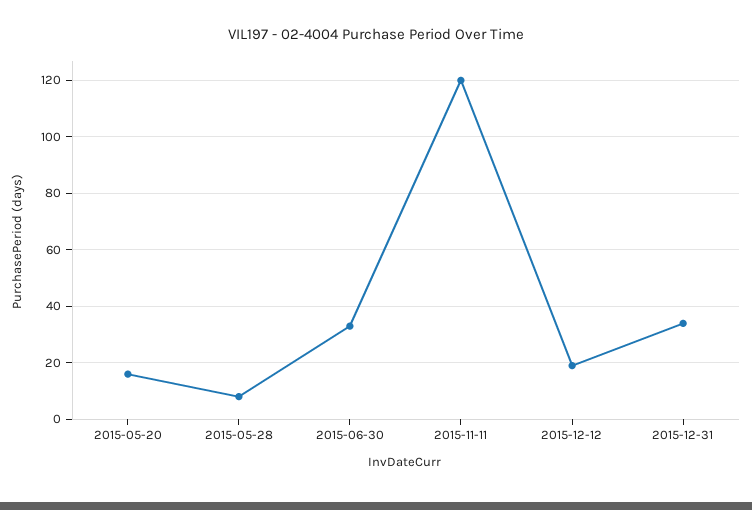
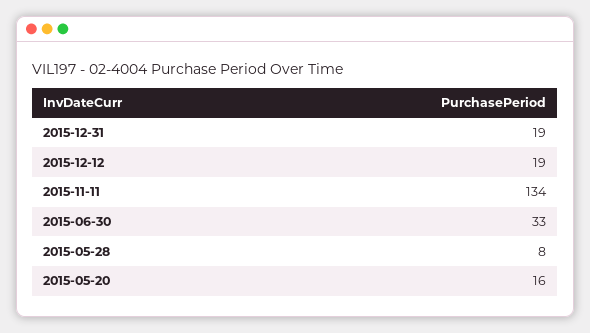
2015-11-11: 120 -> 134
2015-12-31: 35 -> 19

